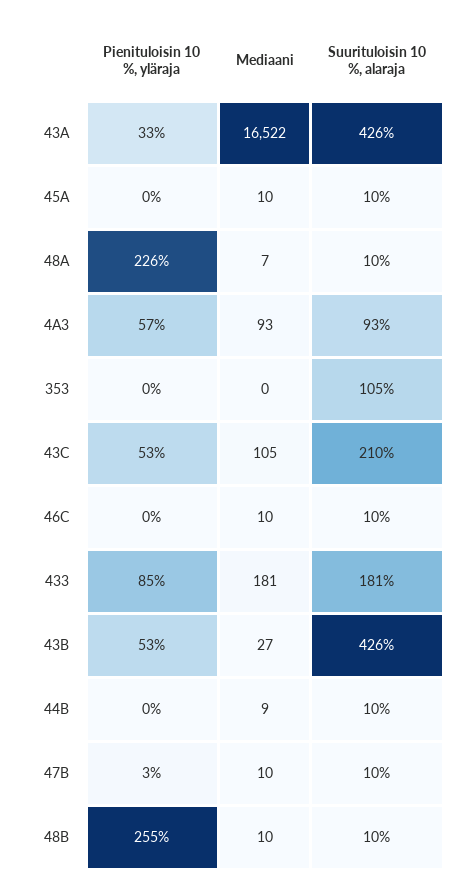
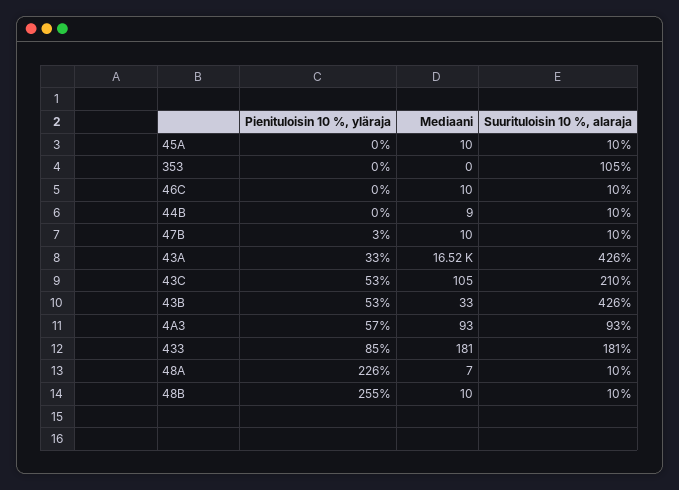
Mediaani, 43B: 27 -> 33

